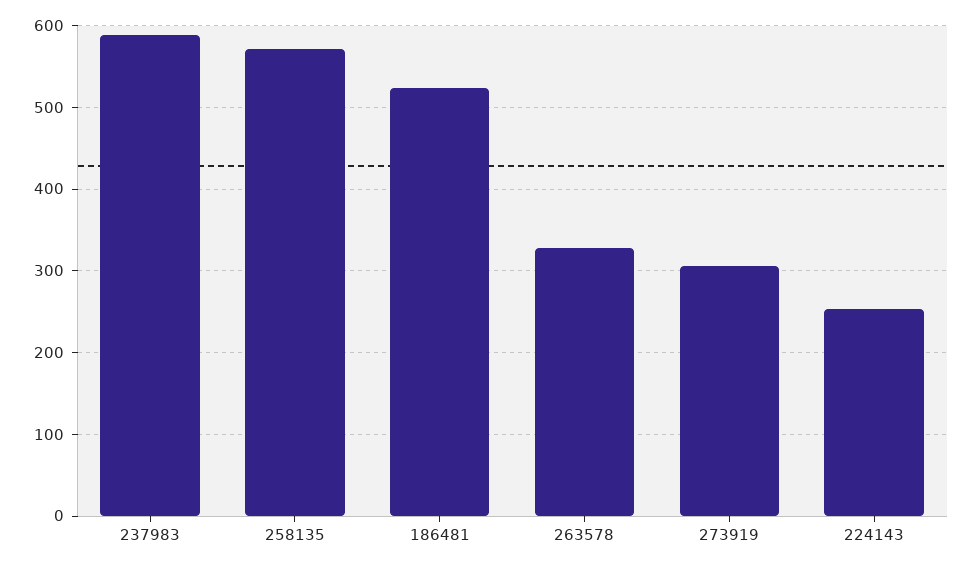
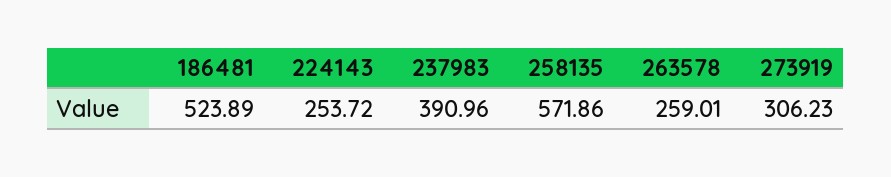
237983: 590 -> 390.96
263578: 330 -> 259.01

